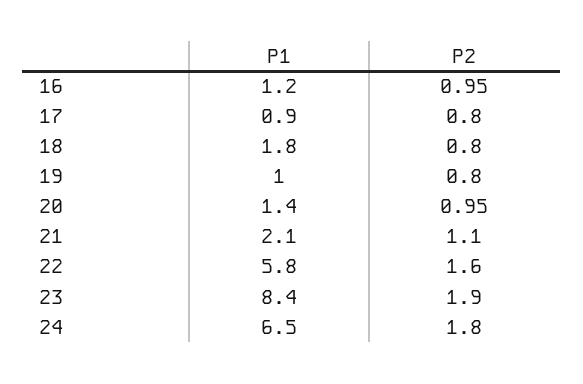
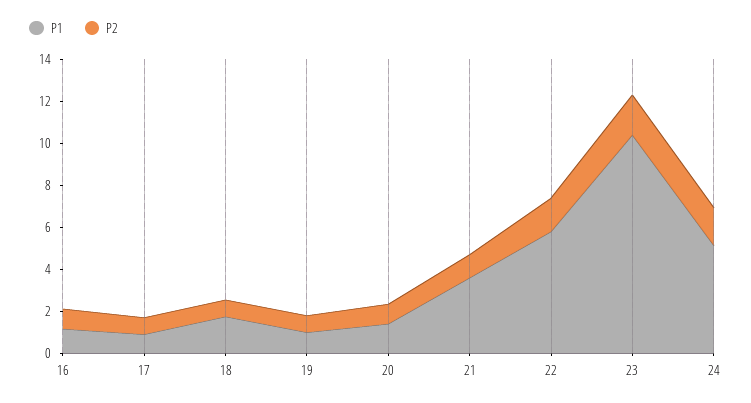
P1, 21: 2.1 -> 3.5
P1, 23: 8.4 -> 10.5
P1, 24: 6.5 -> 5

